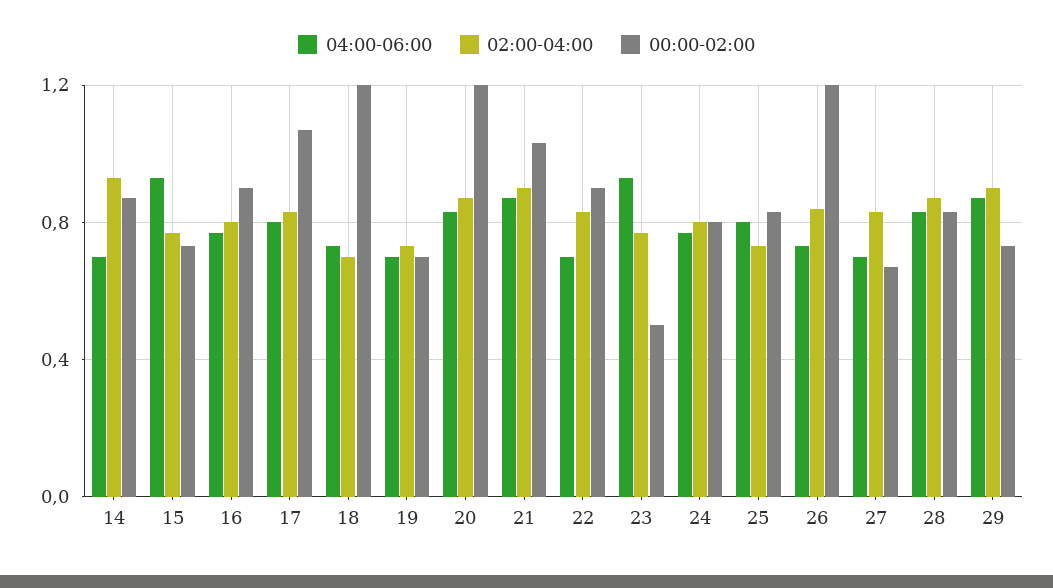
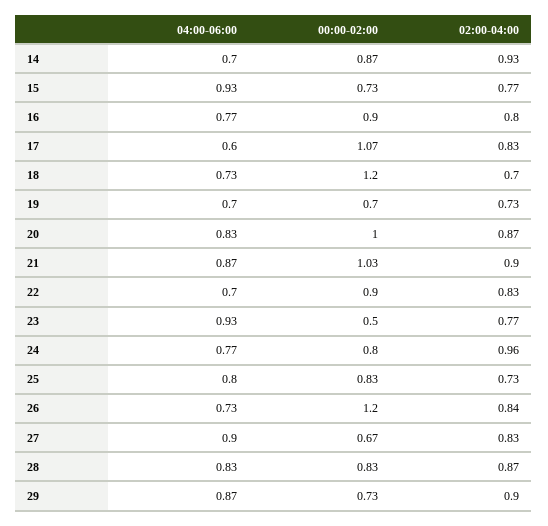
04:00-06:00, 17: 0.8 -> 0.6
00:00-02:00, 20: 1.2 -> 1
02:00-04:00, 24: 0.8 -> 0.96
04:00-06:00, 27: 0.7 -> 0.9

